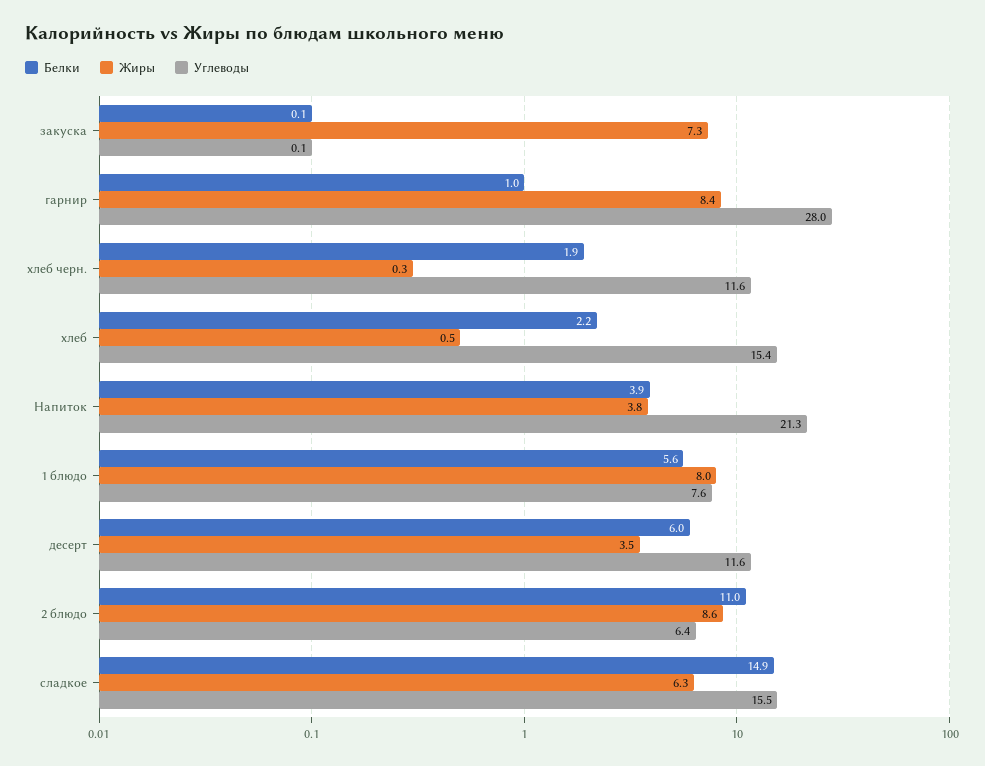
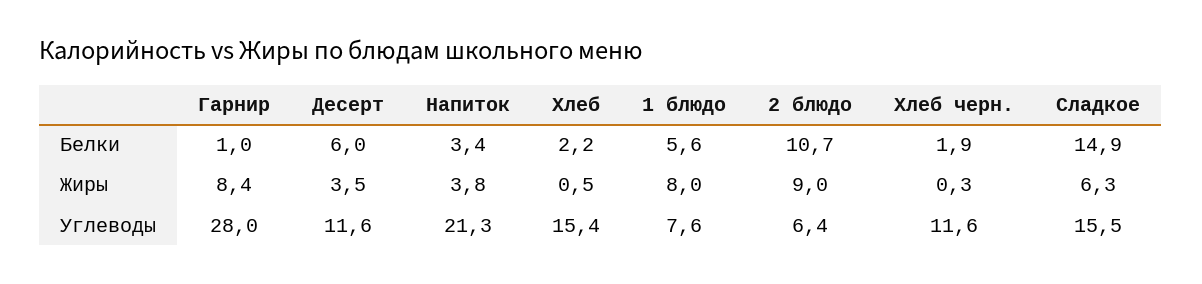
Белки, закуска: 0.1 -> none
Жиры, закуска: 7.3 -> none
Углеводы, закуска: 0.1 -> none
Белки, Напиток: 3.9 -> 3.4
Белки, 2 блюдо: 11 -> 10.7
Жиры, 2 блюдо: 8.6 -> 9

